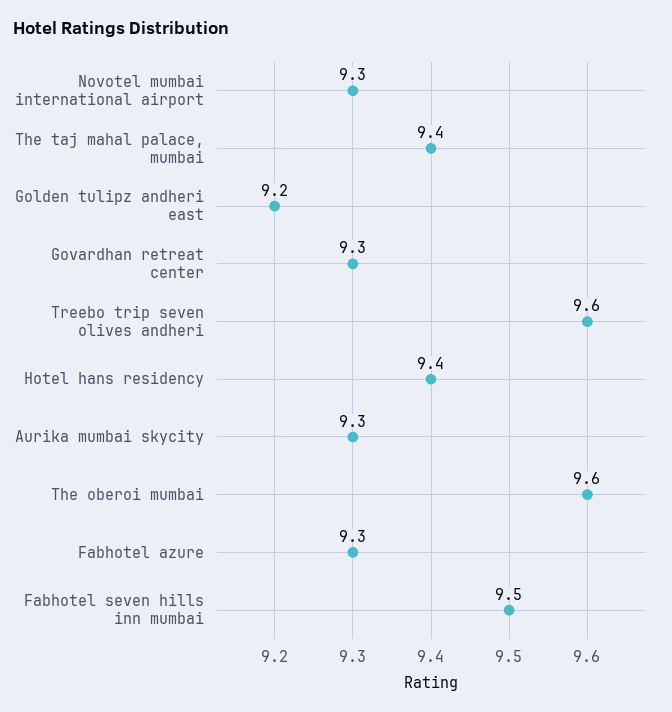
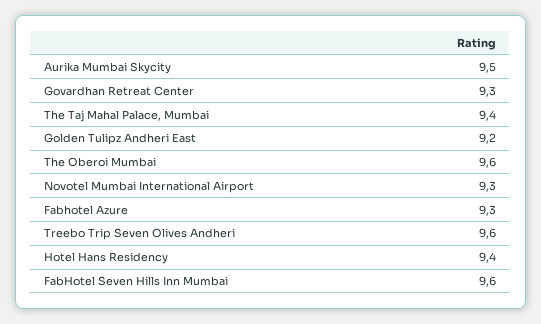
Aurika mumbai skycity: 9.3 -> 9.5
Fabhotel seven hills inn mumbai: 9.5 -> 9.6

